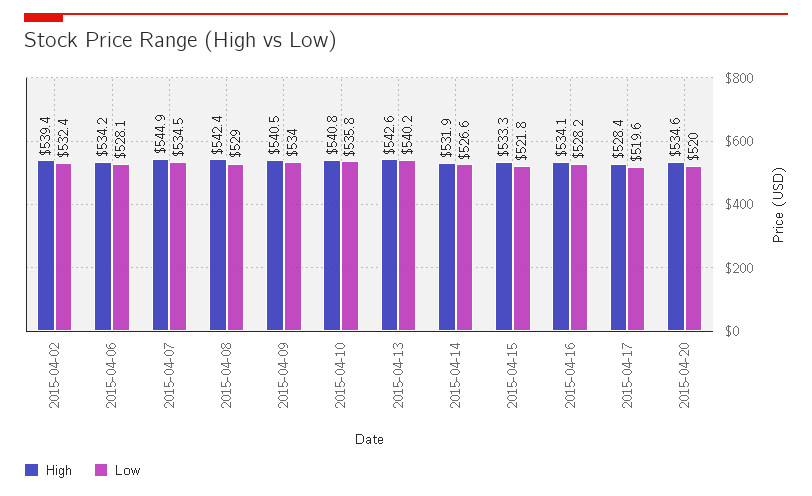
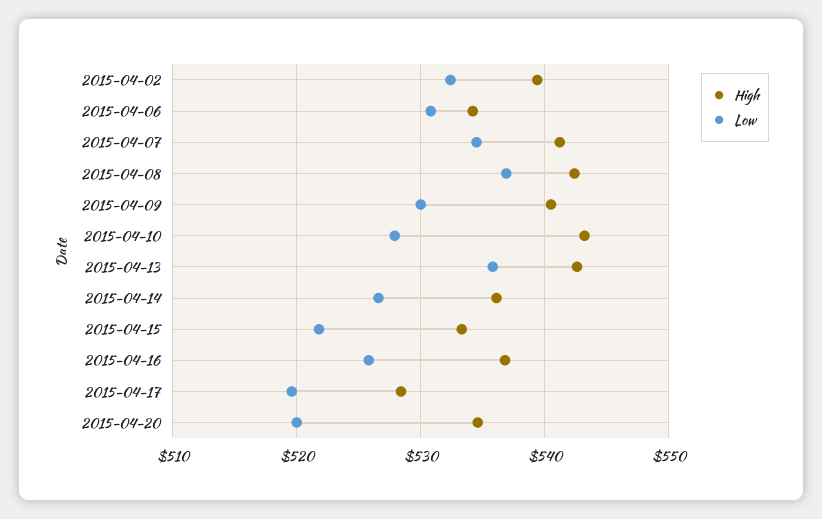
Low, 2015-04-06: 528.1 -> 531
High, 2015-04-07: 544.9 -> 541
Low, 2015-04-08: 529 -> 537
Low, 2015-04-09: 534 -> 530
High, 2015-04-10: 540.8 -> 543
Low, 2015-04-10: 535.8 -> 528
Low, 2015-04-13: 540.2 -> 536
High, 2015-04-14: 531.9 -> 536
High, 2015-04-16: 534.1 -> 537
Low, 2015-04-16: 528.2 -> 526

